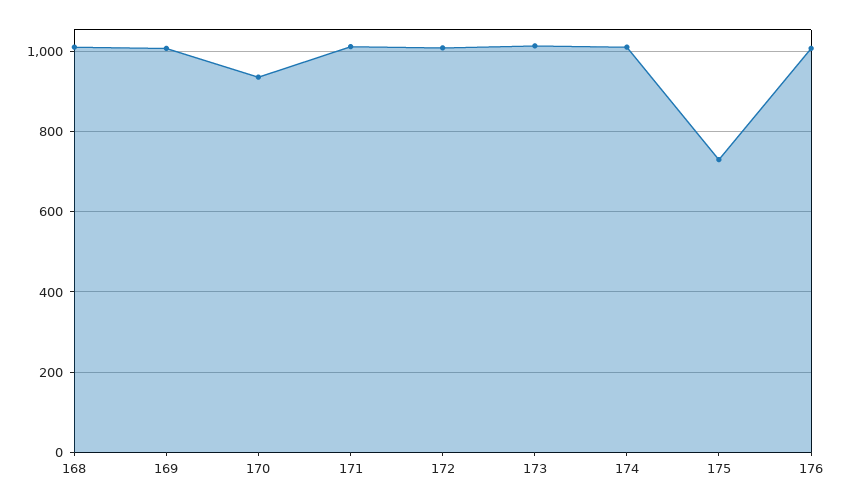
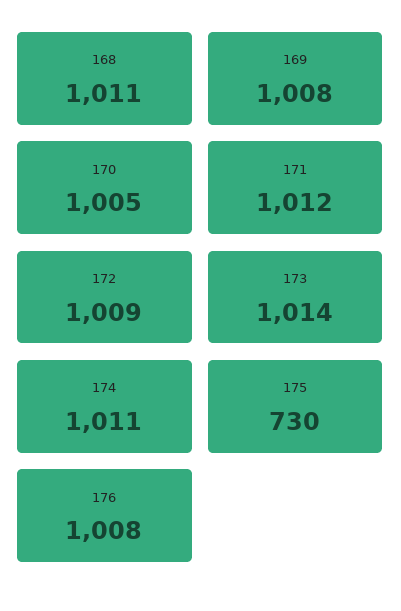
170: 940 -> 1005

